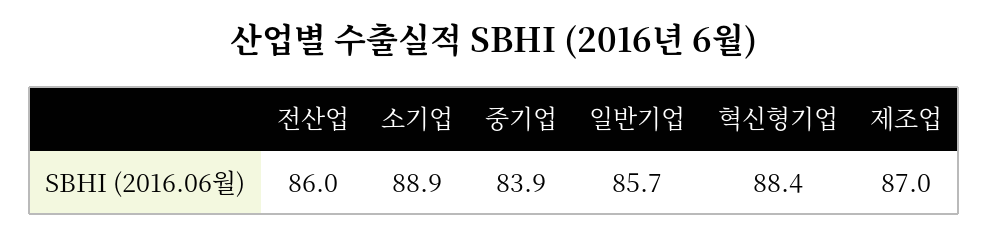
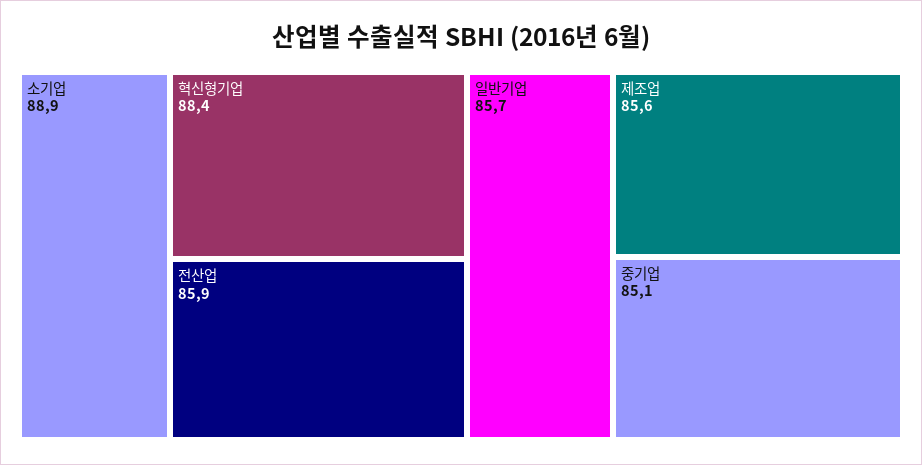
전산업: 86 -> 85.9
중기업: 83.9 -> 85.1
제조업: 87 -> 85.6

